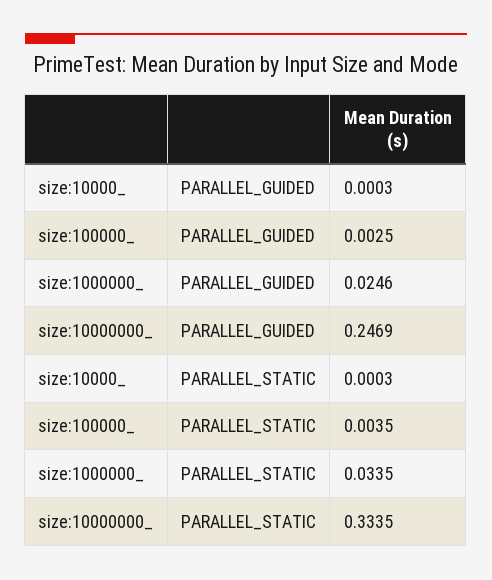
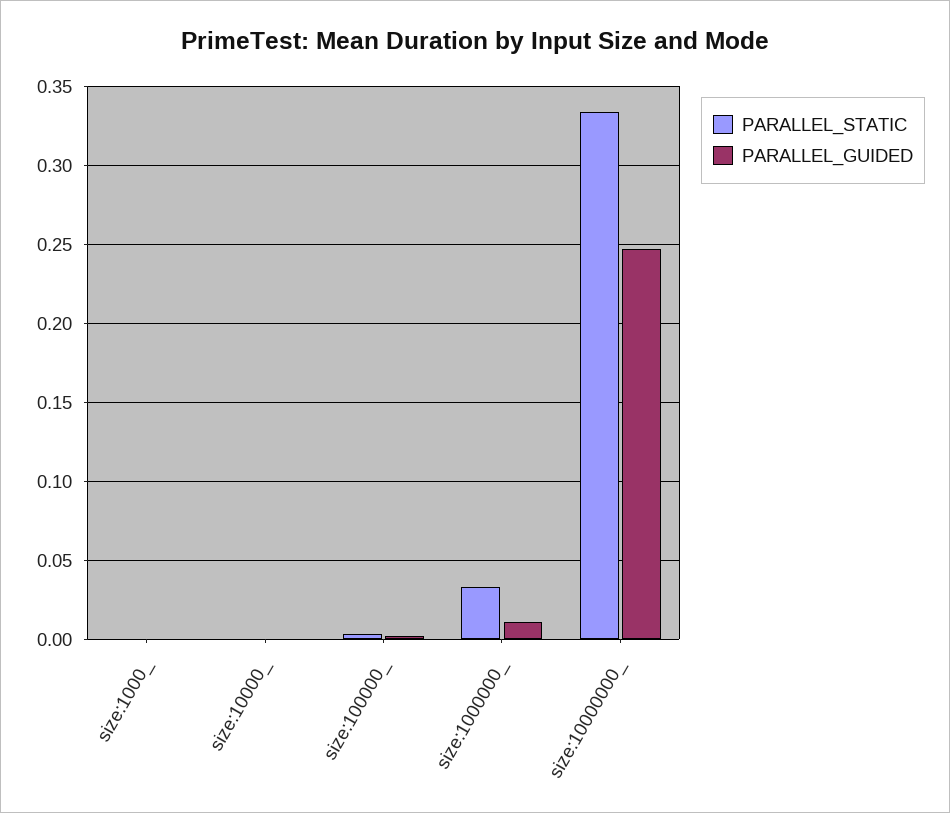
PARALLEL_GUIDED, size:1000000_: 0.0246 -> 0.01
PARALLEL_STATIC, size:1000_: none -> 0
PARALLEL_GUIDED, size:1000_: none -> 0

